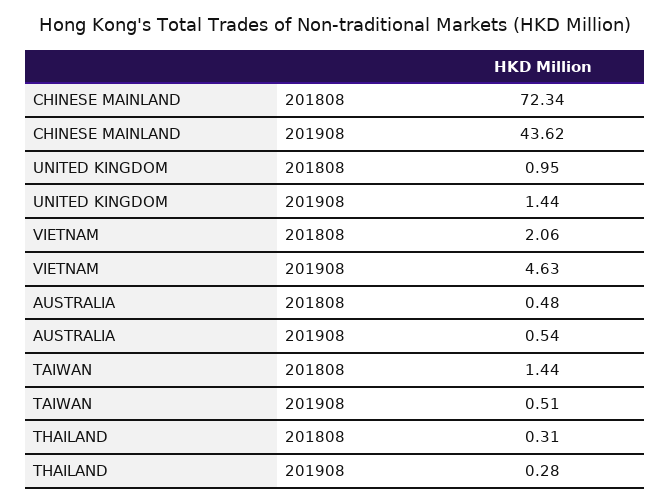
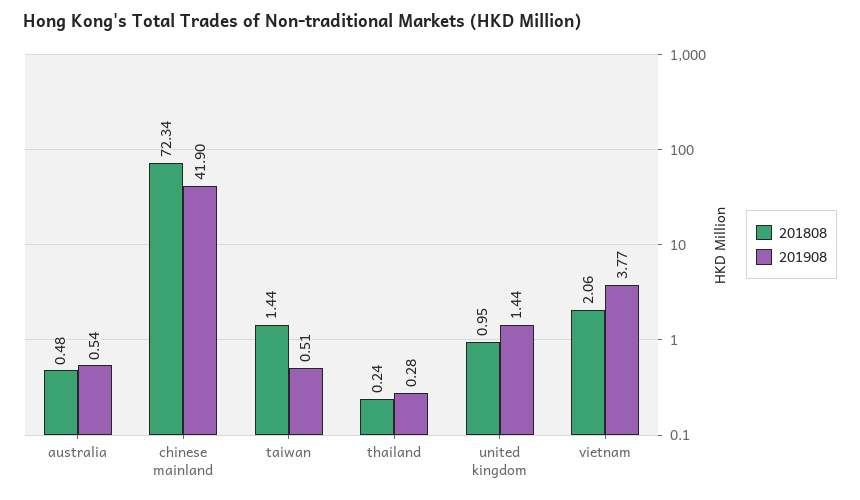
201908, CHINESE MAINLAND: 43.62 -> 41.9
201908, VIETNAM: 4.63 -> 3.77
201808, THAILAND: 0.31 -> 0.24

